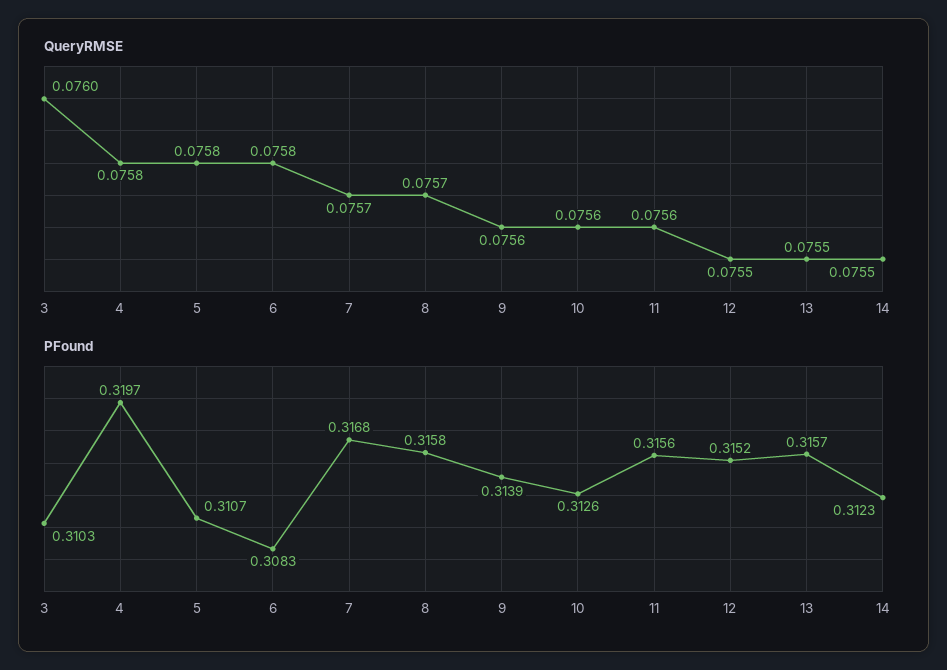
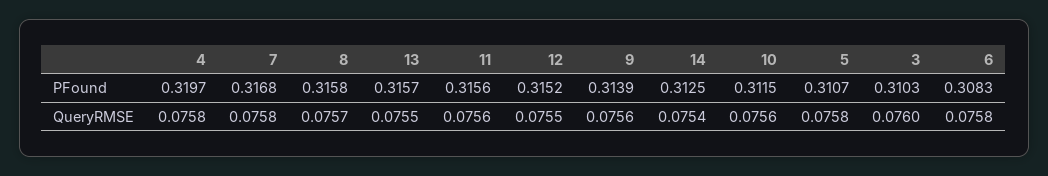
QueryRMSE, 7: 0.0757 -> 0.0758
QueryRMSE, 14: 0.0755 -> 0.0754
PFound, 10: 0.3126 -> 0.3115
PFound, 14: 0.3123 -> 0.3125

